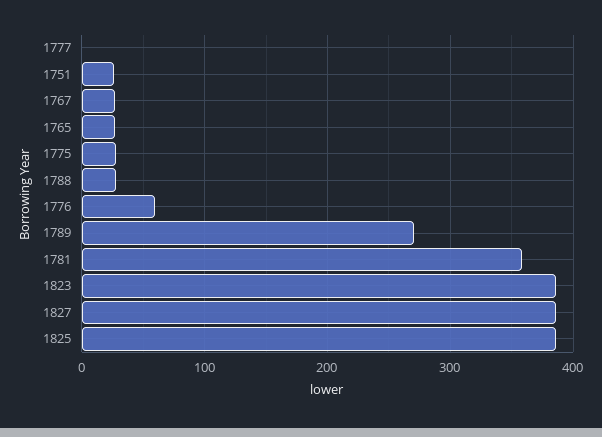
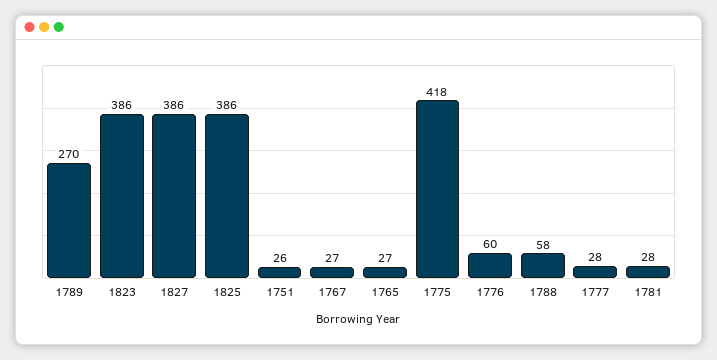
1777: 0 -> 28
1775: 30 -> 418
1788: 30 -> 58
1781: 360 -> 28

